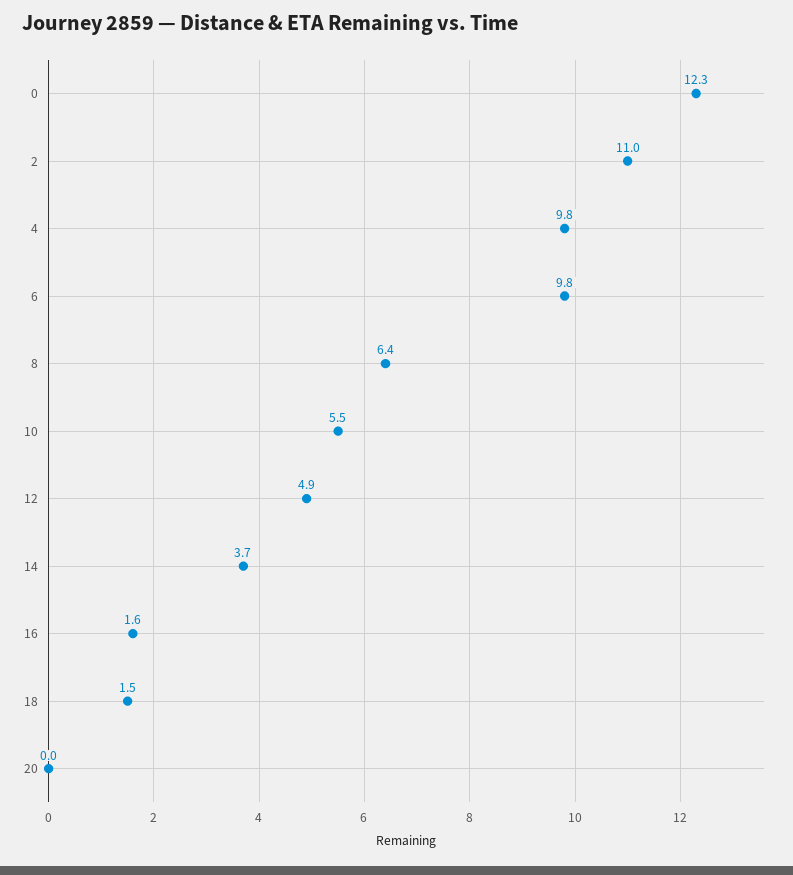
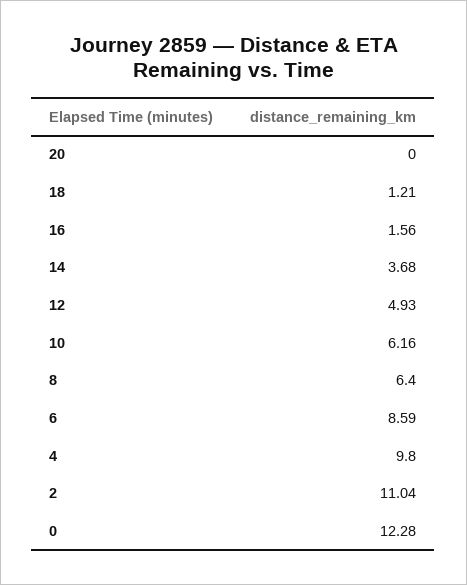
6: 9.8 -> 8.59
10: 5.5 -> 6.16
18: 1.5 -> 1.21

